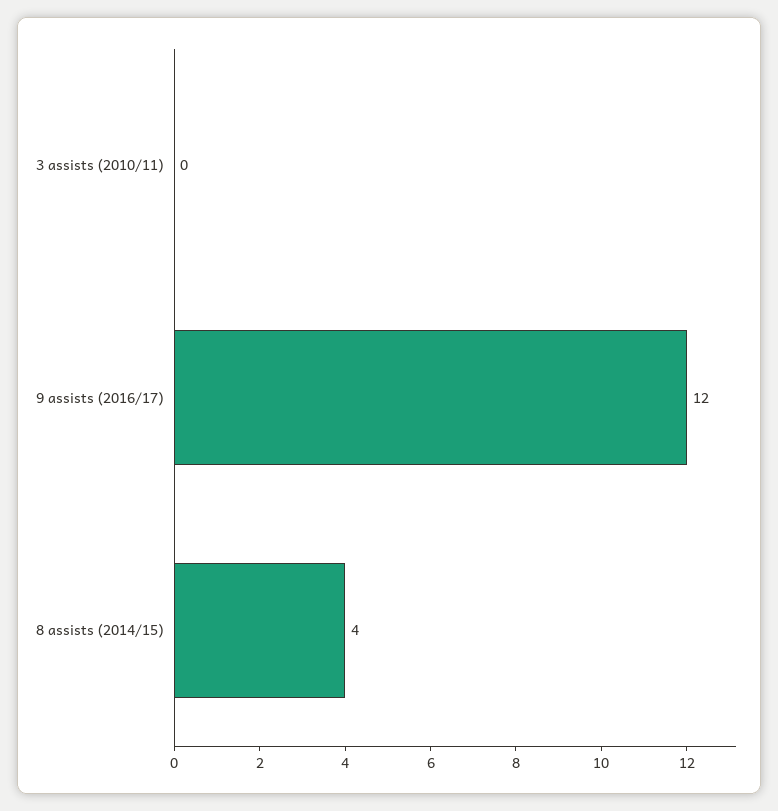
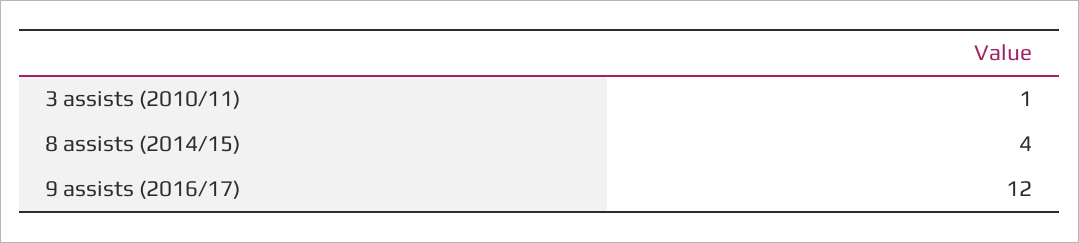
3 assists (2010/11): 0 -> 1

